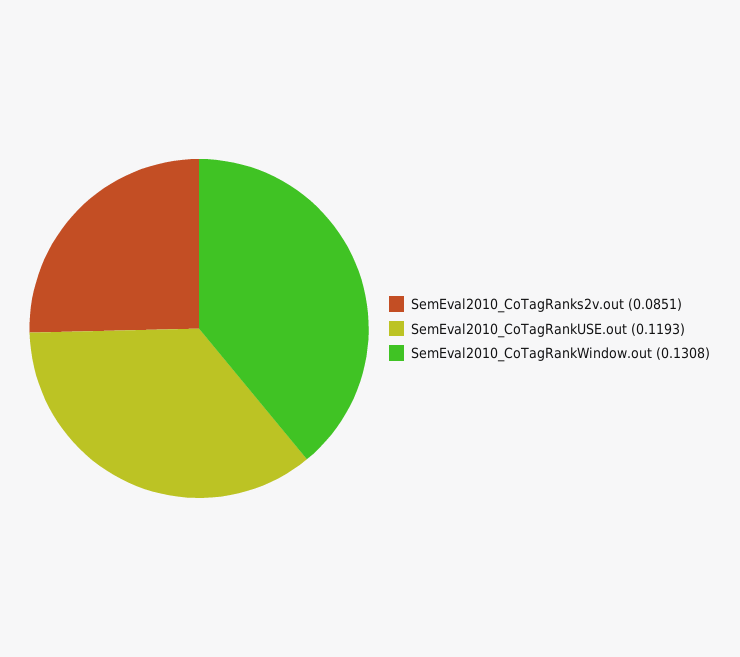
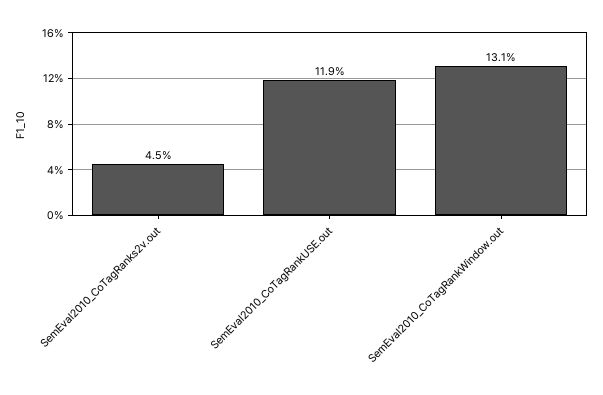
SemEval2010_CoTagRanks2v.out: 0.0851 -> 0.045

